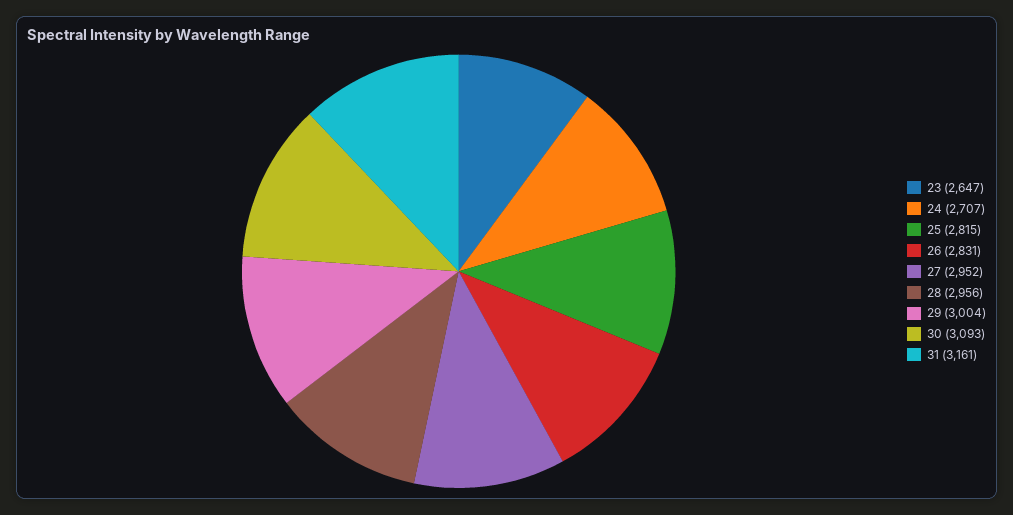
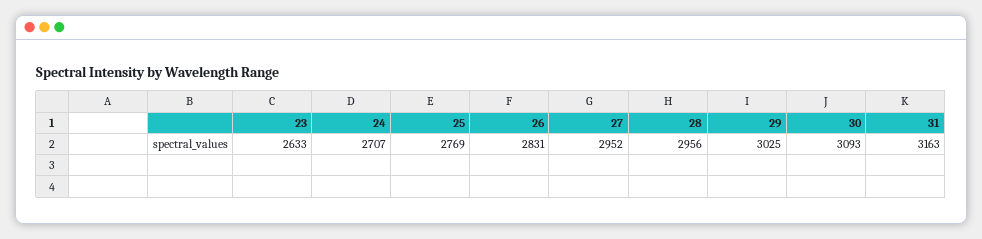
23: 2647 -> 2633
25: 2815 -> 2769
29: 3004 -> 3025
31: 3161 -> 3163

